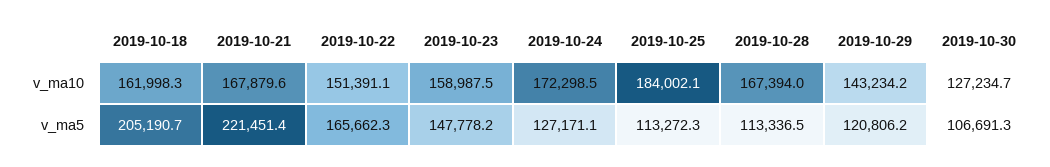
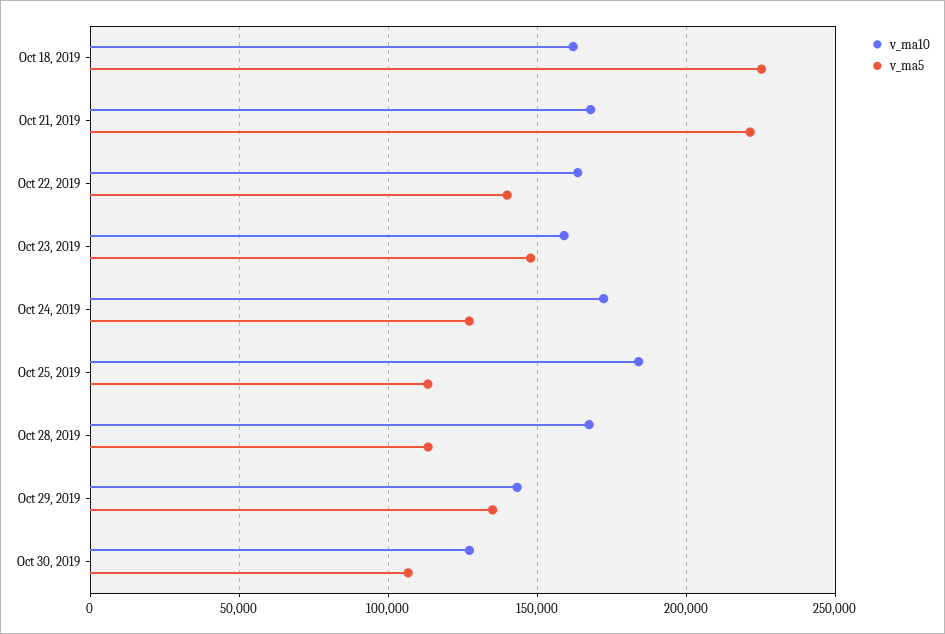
v_ma10, 2019-10-22: 151391.1 -> 165000
v_ma5, 2019-10-18: 205190.7 -> 225000
v_ma5, 2019-10-22: 165662.3 -> 140000
v_ma5, 2019-10-29: 120806.2 -> 135000

